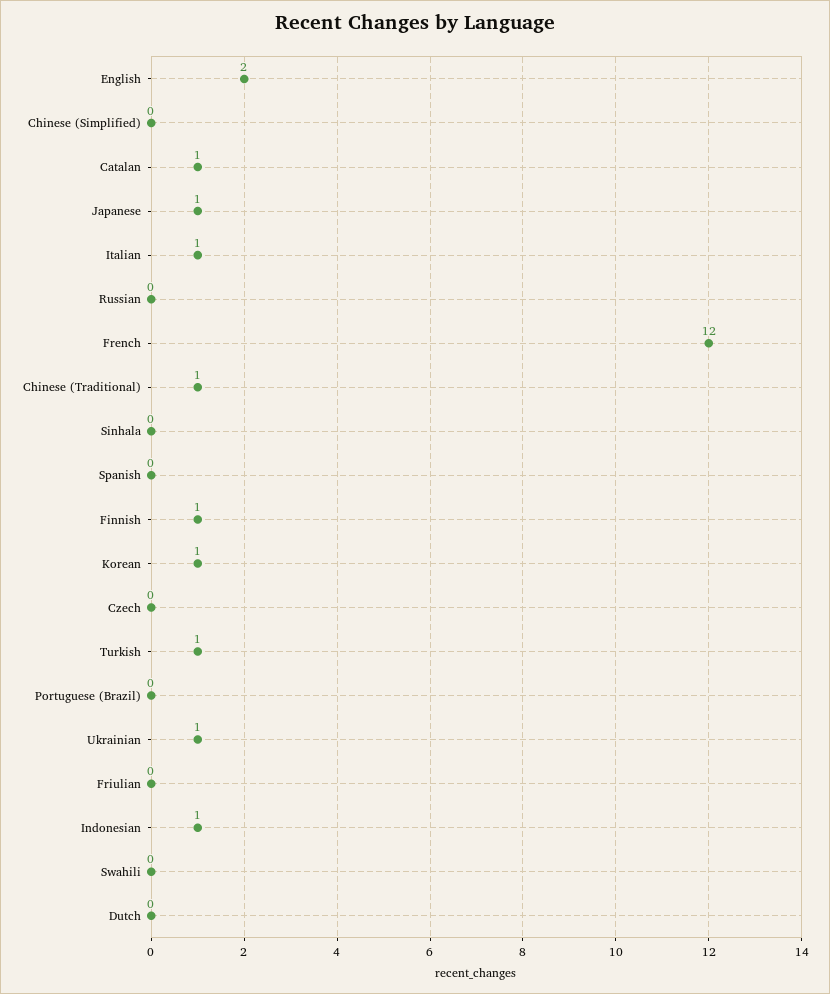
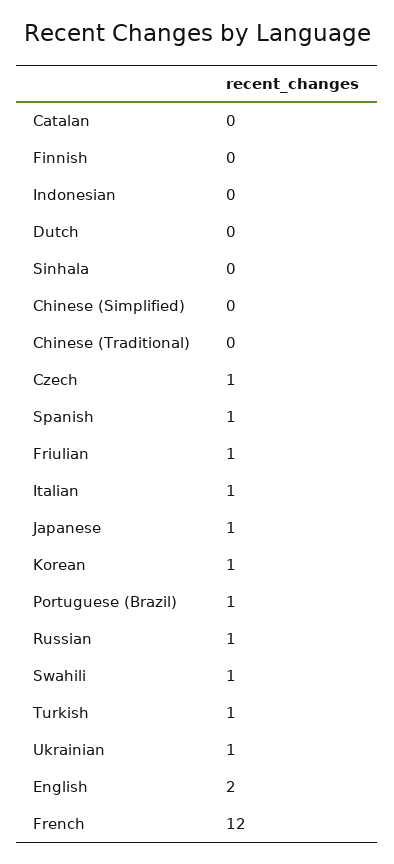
Catalan: 1 -> 0
Russian: 0 -> 1
Chinese (Traditional): 1 -> 0
Spanish: 0 -> 1
Finnish: 1 -> 0
Czech: 0 -> 1
Portuguese (Brazil): 0 -> 1
Friulian: 0 -> 1
Indonesian: 1 -> 0
Swahili: 0 -> 1

